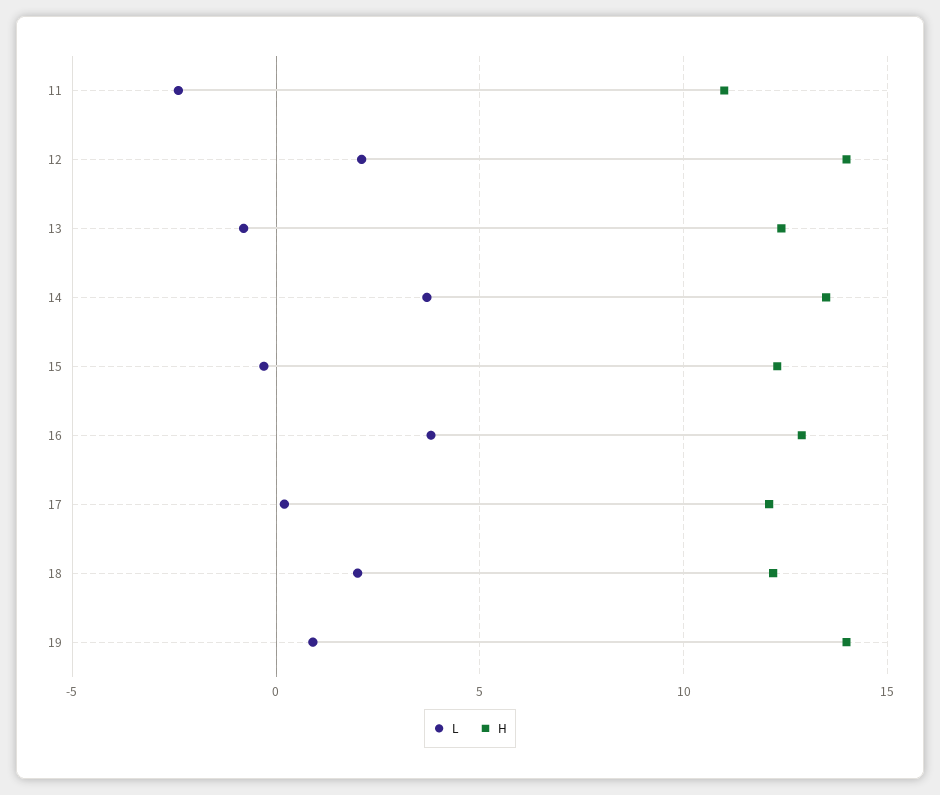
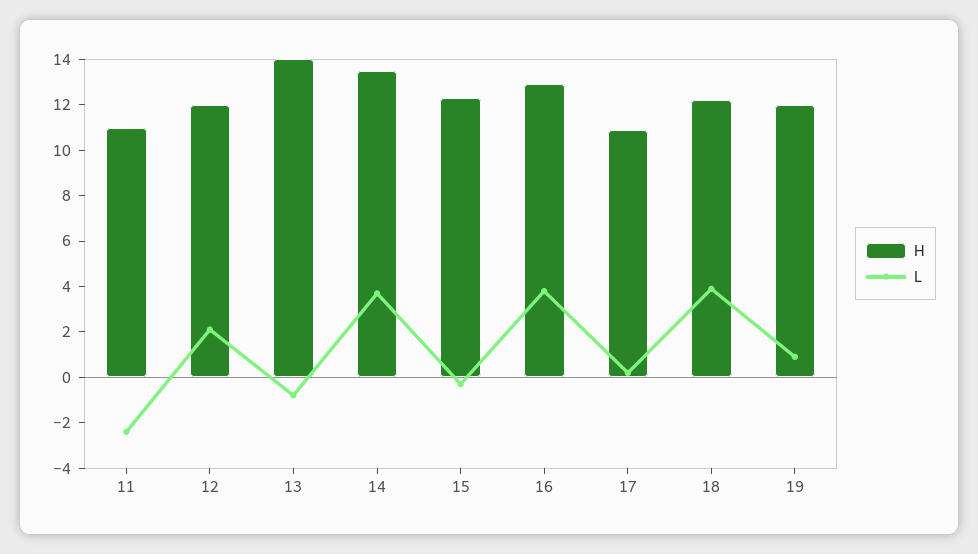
H, 12: 14 -> 12
H, 13: 12.5 -> 14
H, 17: 12 -> 11
L, 18: 2 -> 4
H, 19: 14 -> 12

